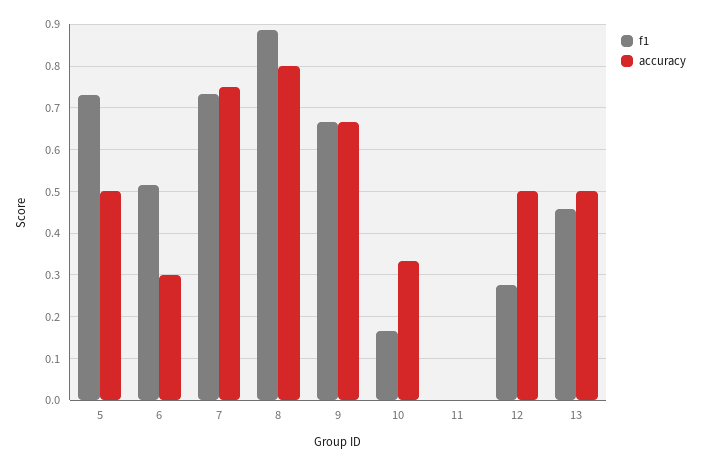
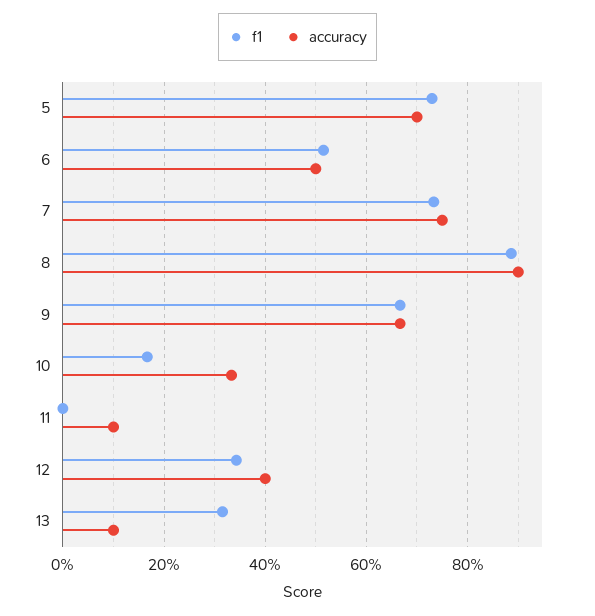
accuracy, 5: 0.5 -> 0.7
accuracy, 6: 0.3 -> 0.5
accuracy, 8: 0.8 -> 0.9
accuracy, 11: 0 -> 0.1
f1, 12: 0.28 -> 0.34
accuracy, 12: 0.5 -> 0.4
f1, 13: 0.46 -> 0.32
accuracy, 13: 0.5 -> 0.1

